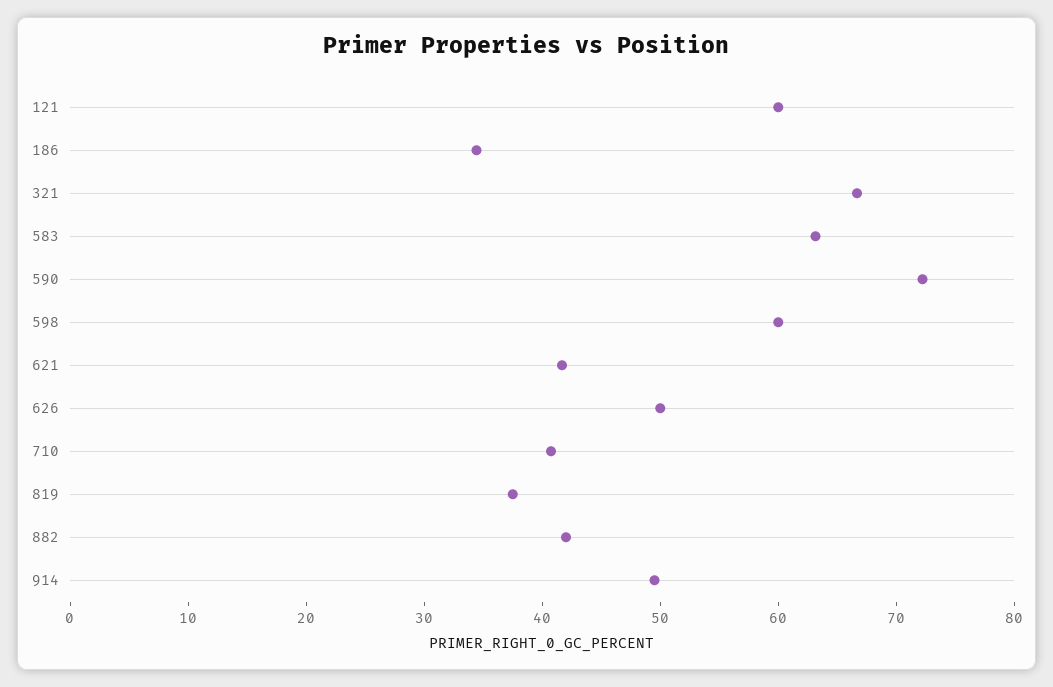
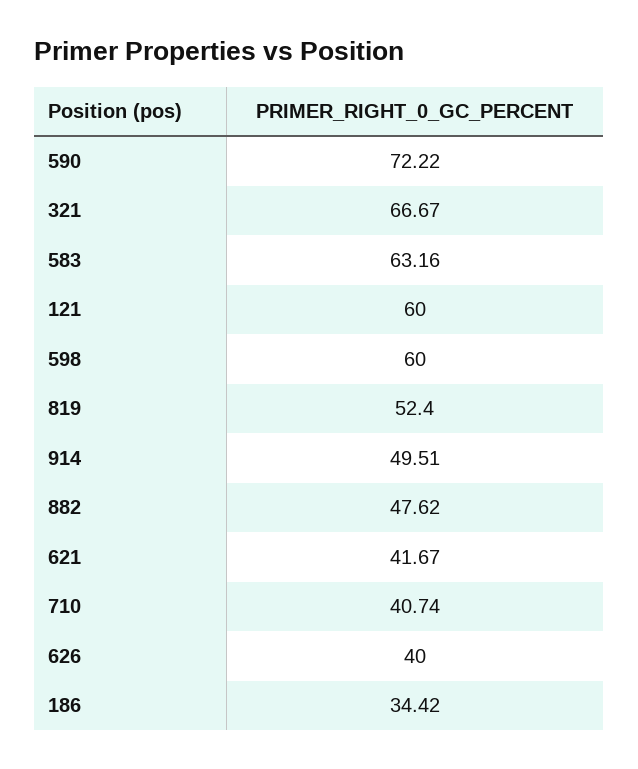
626: 50 -> 40
819: 38 -> 52.4
882: 42 -> 47.62

